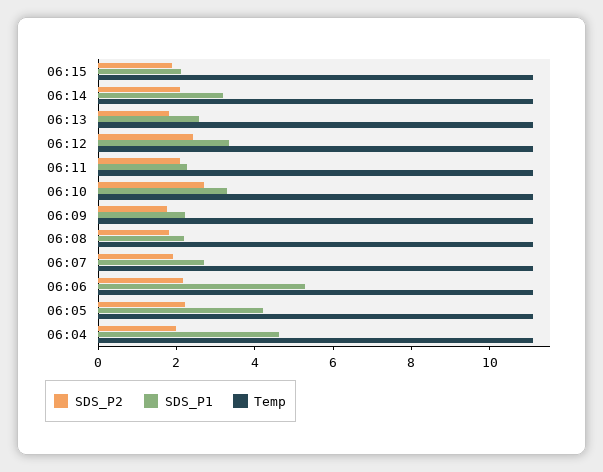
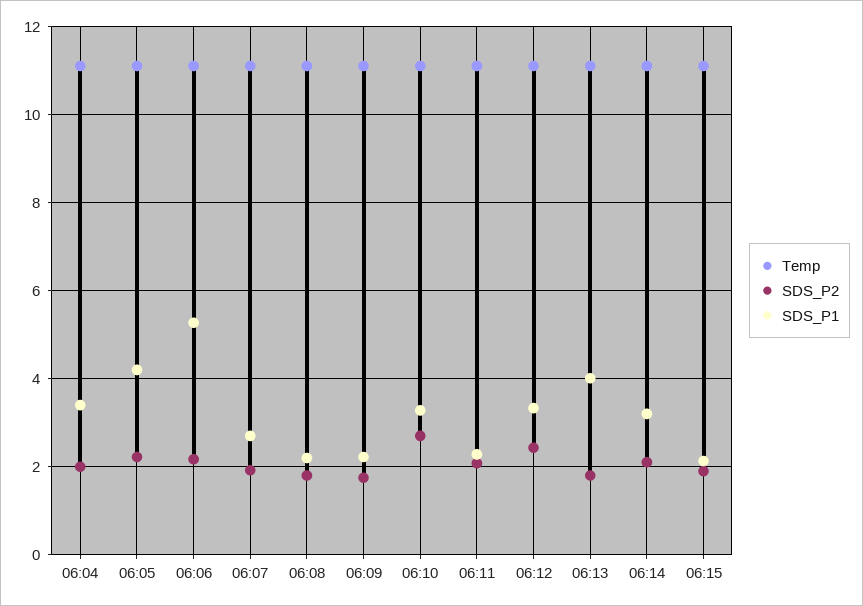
SDS_P1, 06:13: 2.5 -> 4
SDS_P1, 06:04: 4.5 -> 3.4

